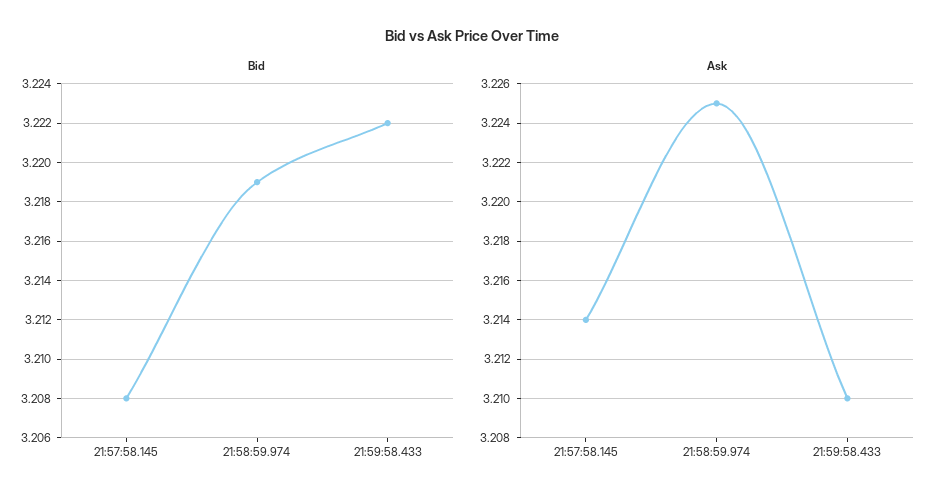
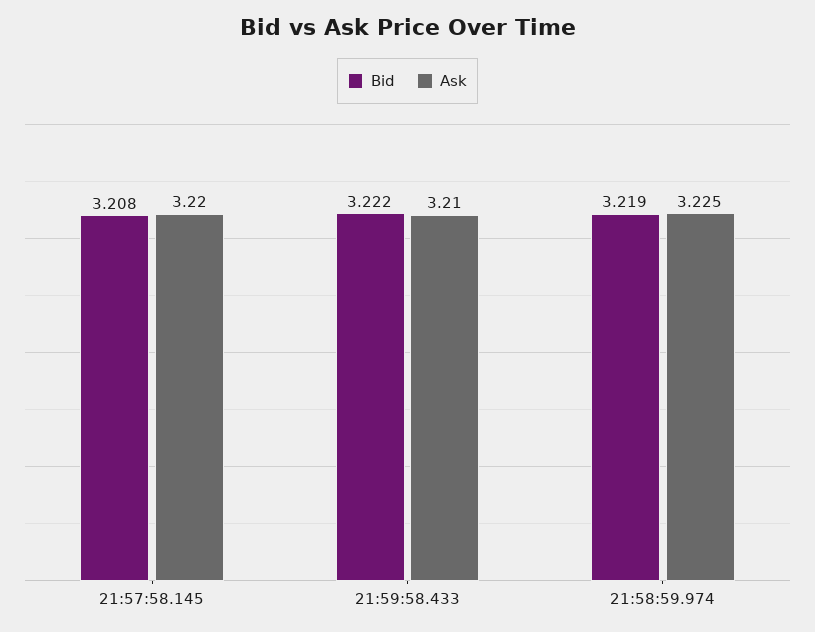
Ask, 21:57:58.145: 3.214 -> 3.22

